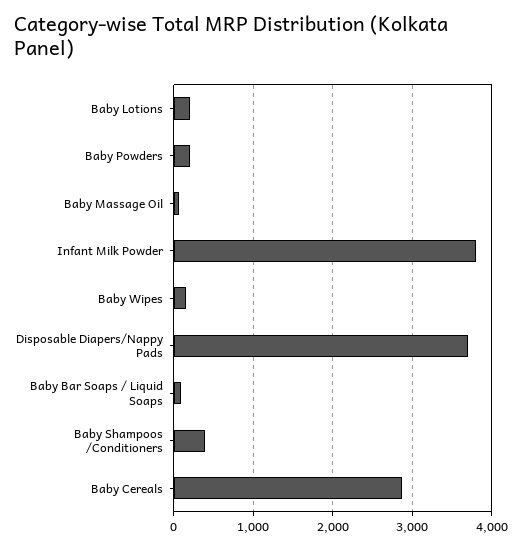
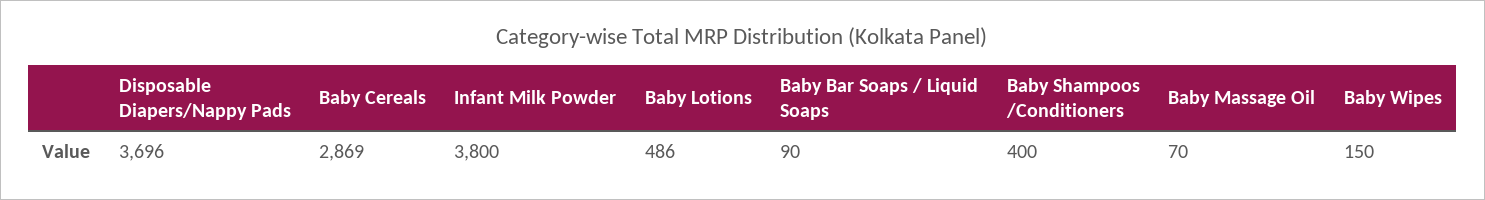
Baby Lotions: 200 -> 486
Baby Powders: 200 -> none

